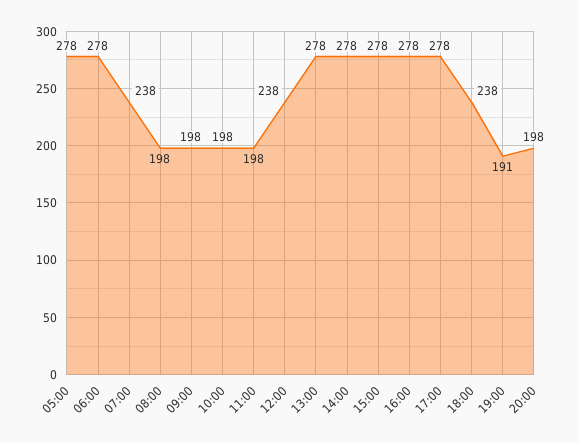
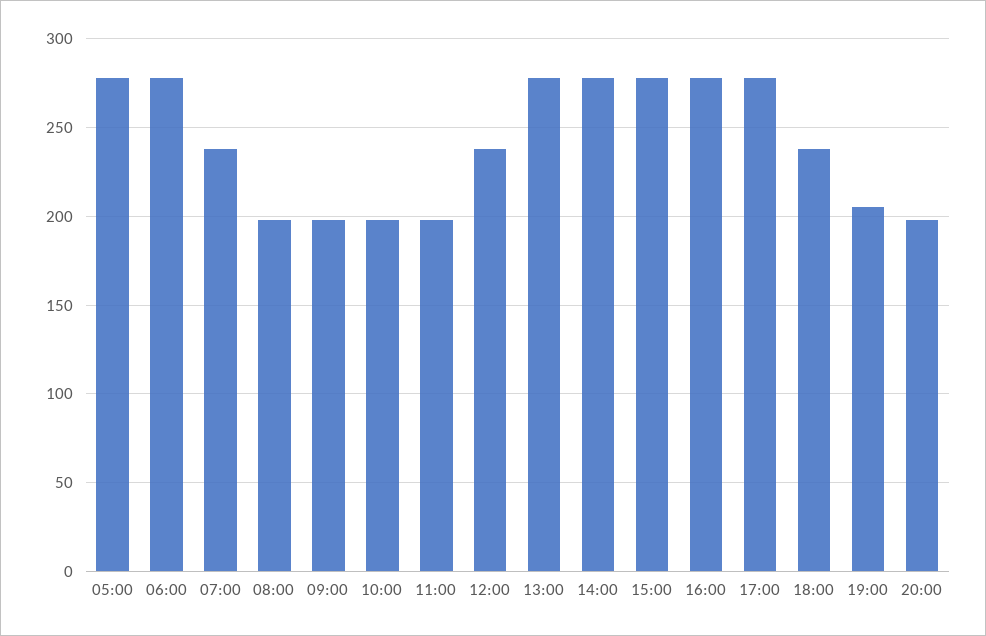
19:00: 191 -> 205

